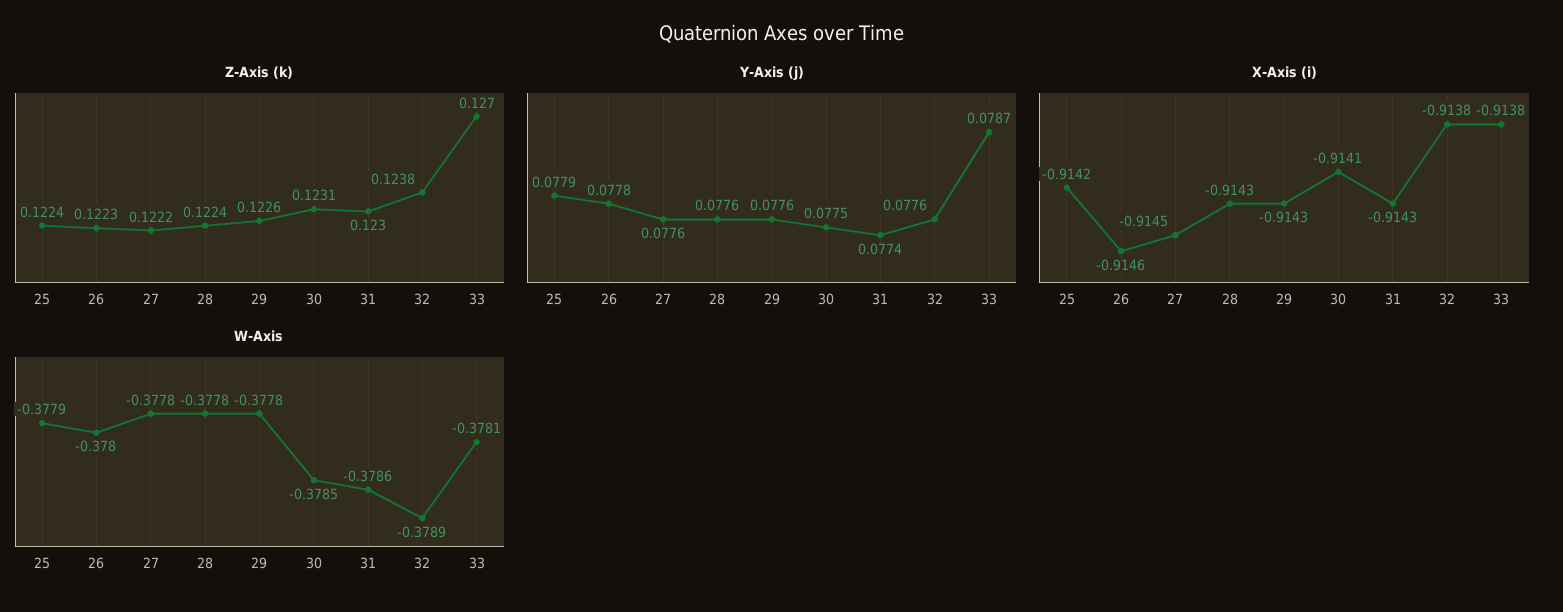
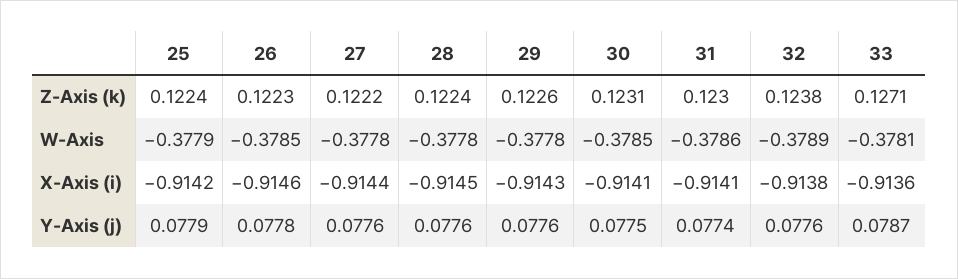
Z-Axis (k), 33: 0.127 -> 0.1271
X-Axis (i), 27: -0.9145 -> -0.9144
X-Axis (i), 28: -0.9143 -> -0.9145
X-Axis (i), 31: -0.9143 -> -0.9141
X-Axis (i), 33: -0.9138 -> -0.9136
W-Axis, 26: -0.378 -> -0.3785

